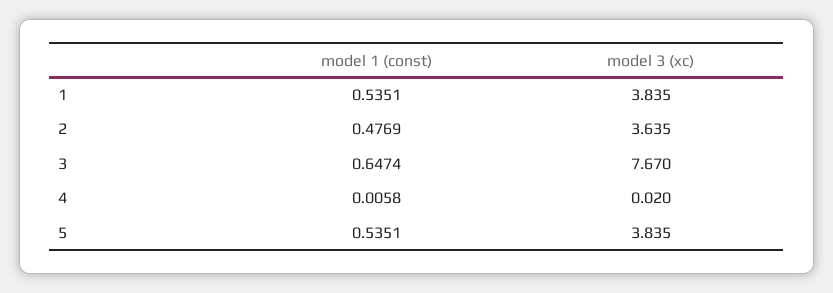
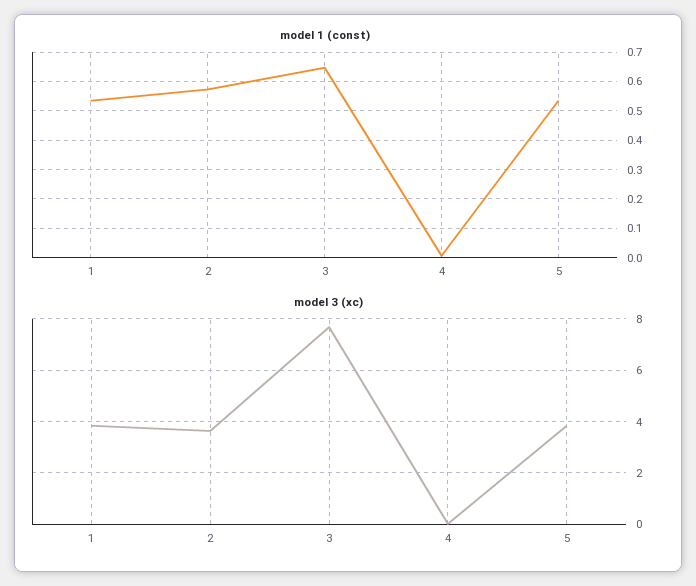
model 1 (const), 2: 0.4769 -> 0.575

